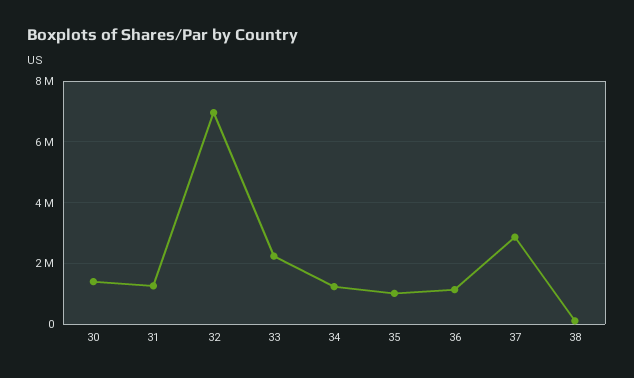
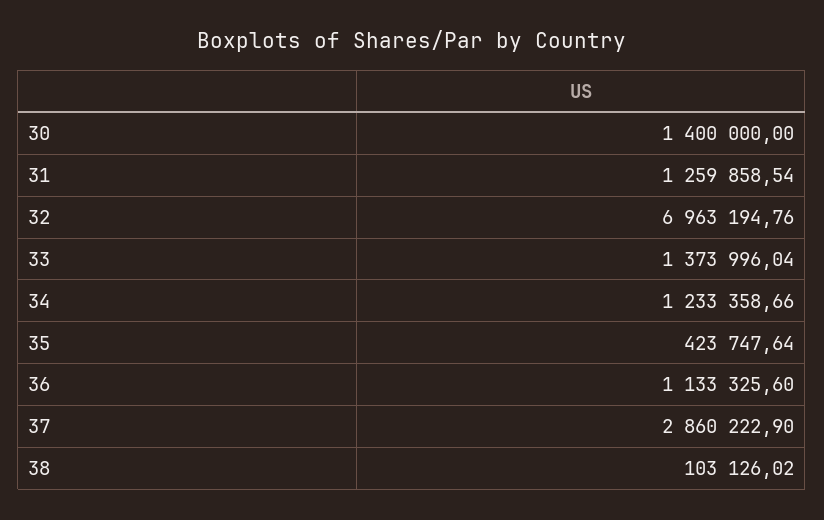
33: 2200000 -> 1373996.04
35: 1000000 -> 423747.64

